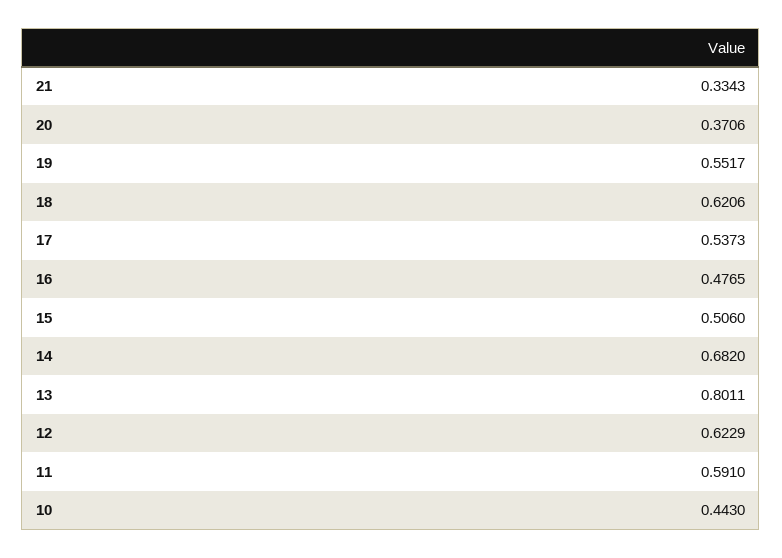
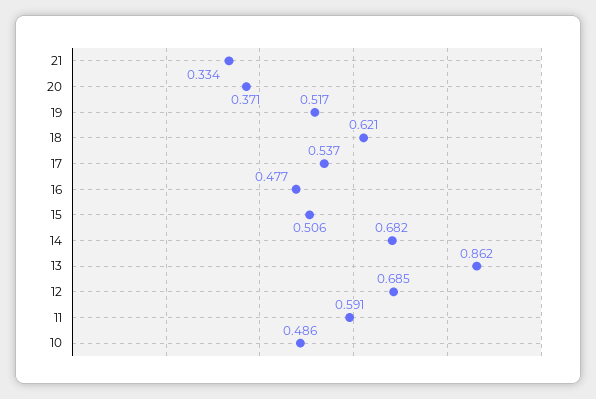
19: 0.5517 -> 0.517
13: 0.8011 -> 0.862
12: 0.6229 -> 0.685
10: 0.443 -> 0.486

